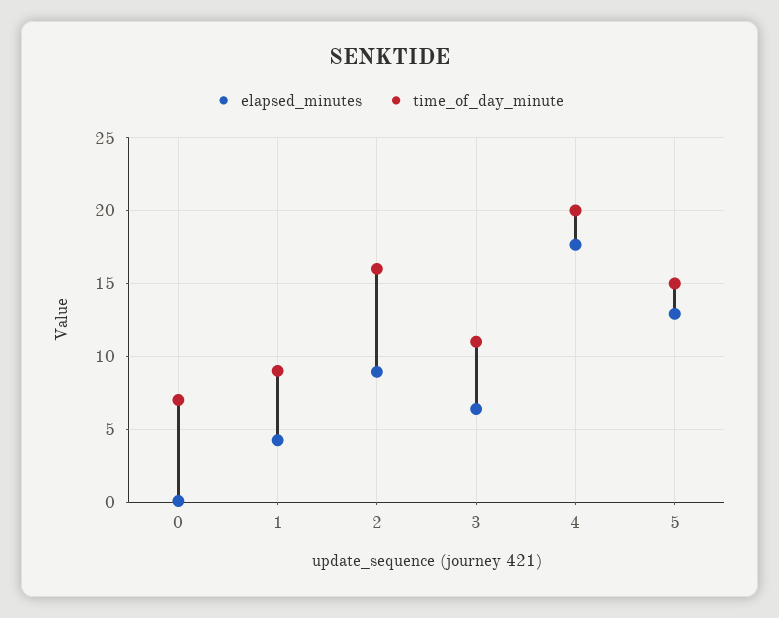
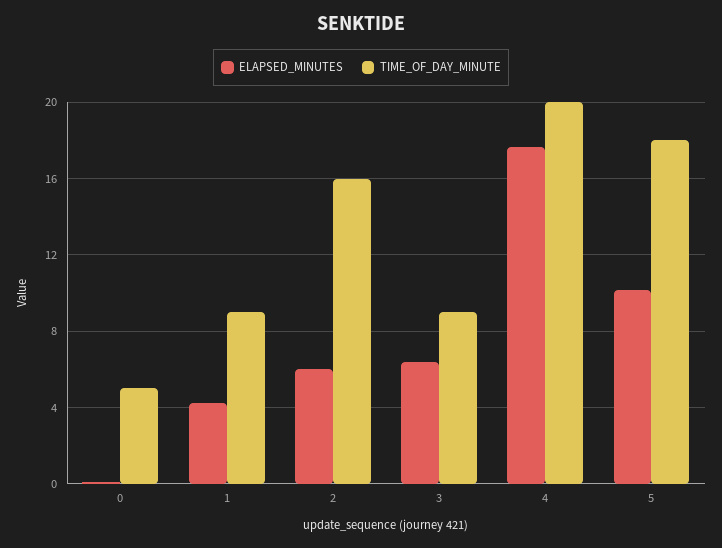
time_of_day_minute, 0: 7 -> 5
elapsed_minutes, 2: 9 -> 6
time_of_day_minute, 3: 11 -> 9
elapsed_minutes, 5: 13 -> 10
time_of_day_minute, 5: 15 -> 18

